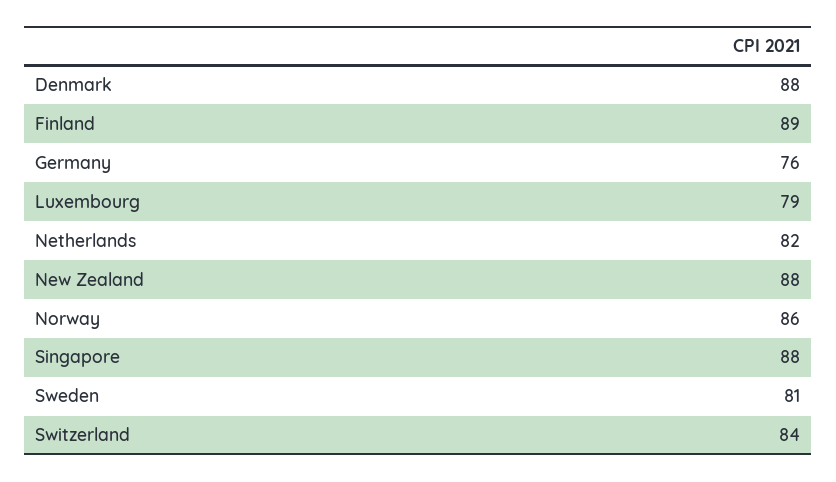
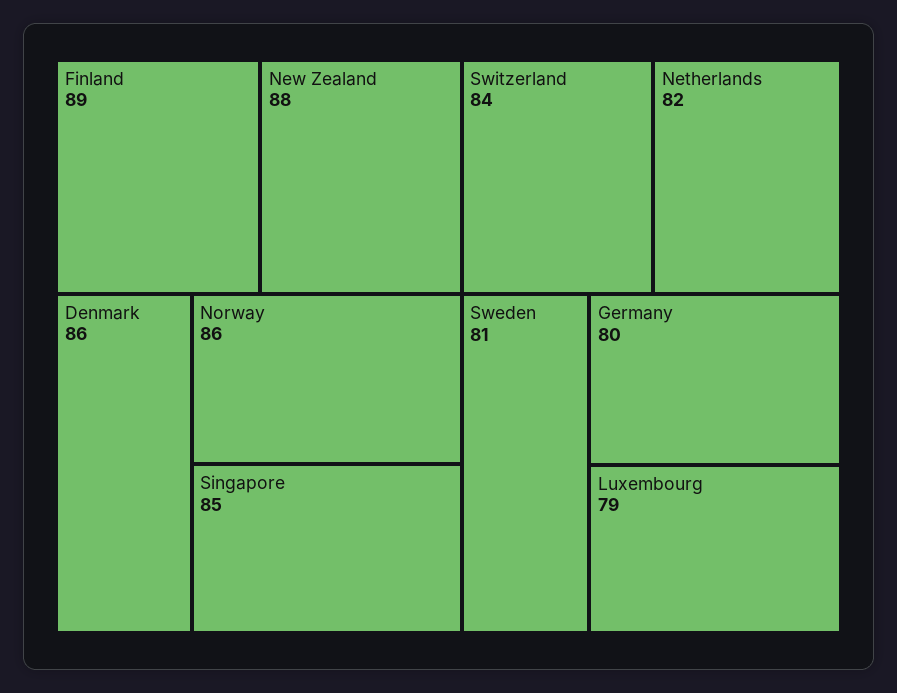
Denmark: 88 -> 86
Germany: 76 -> 80
Singapore: 88 -> 85

